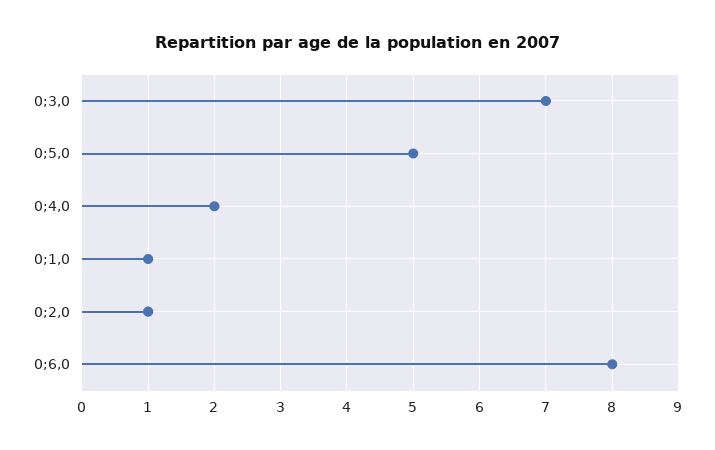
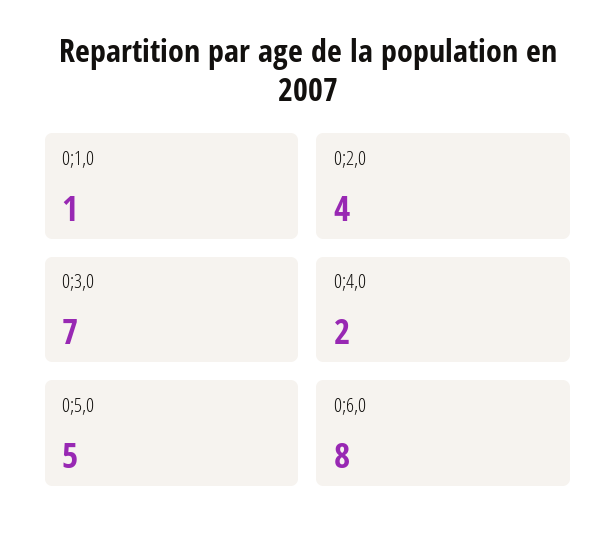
0;2,0: 1 -> 4

